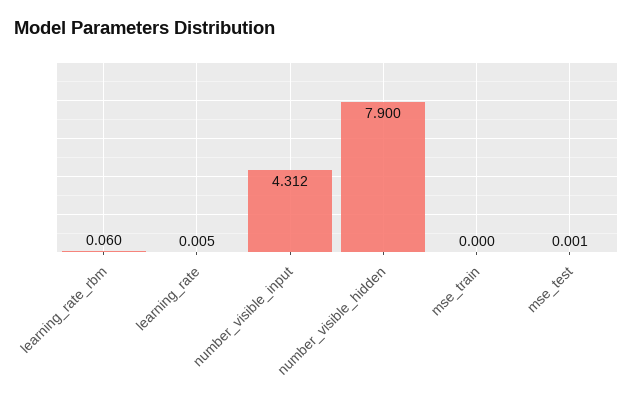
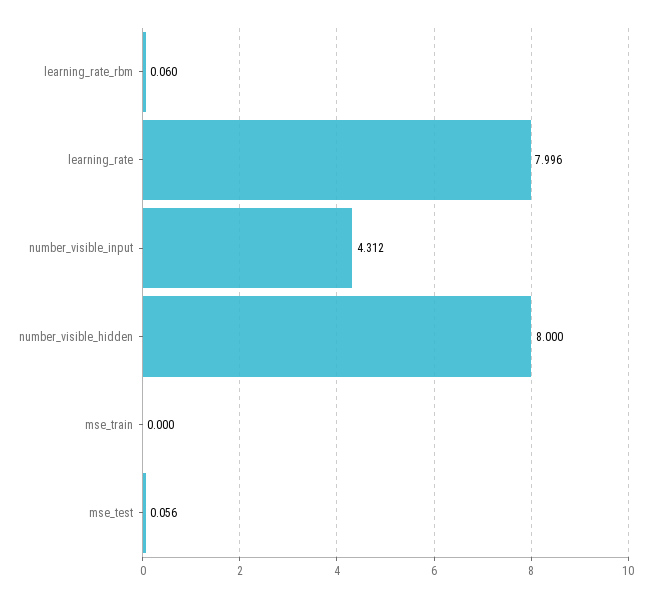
learning_rate: 0.005 -> 7.996
number_visible_hidden: 7.9 -> 8
mse_test: 0.001 -> 0.056

